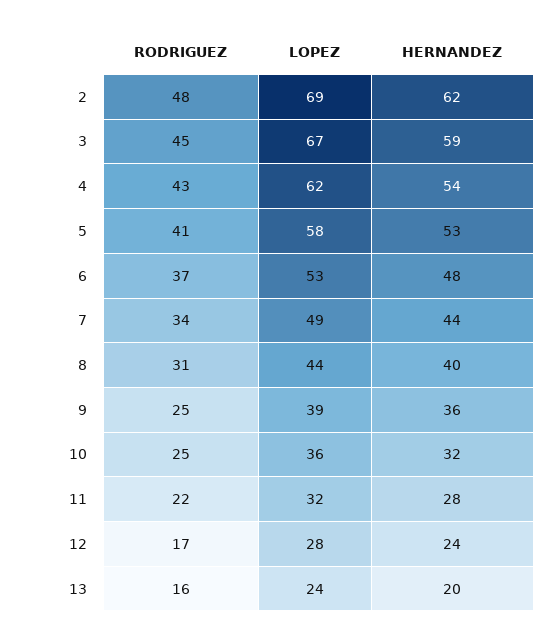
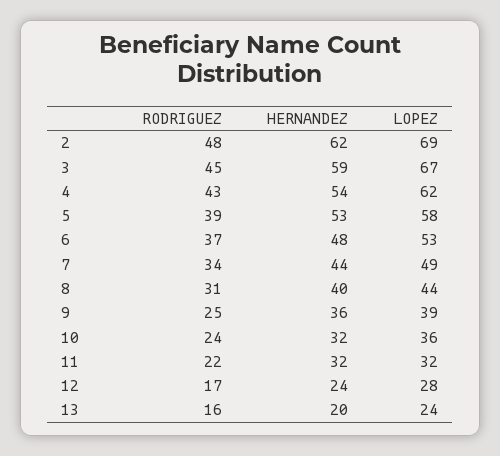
RODRIGUEZ, 5: 41 -> 39
RODRIGUEZ, 10: 25 -> 24
HERNANDEZ, 11: 28 -> 32

